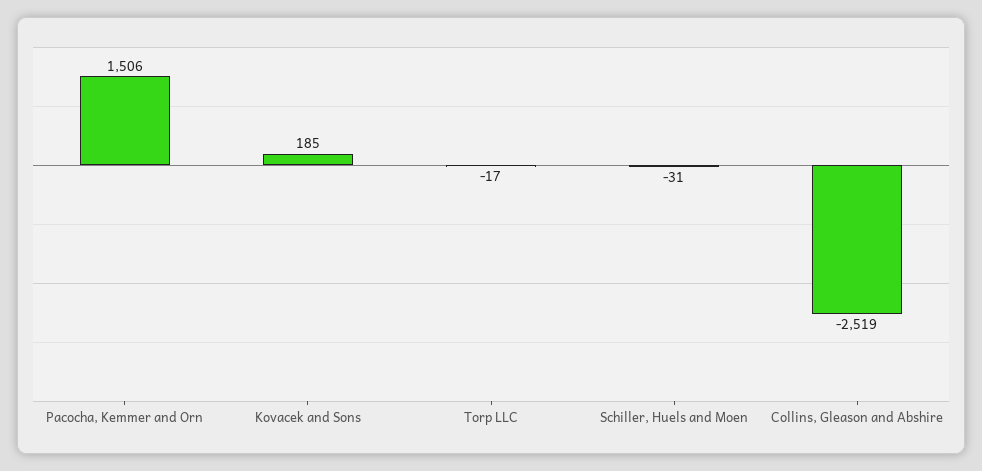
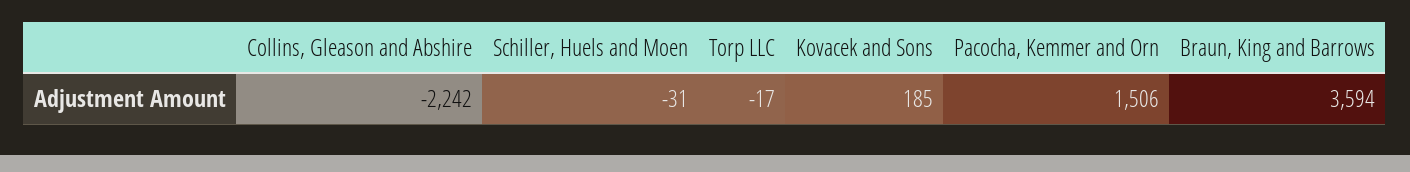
Collins, Gleason and Abshire: -2519 -> -2242
Braun, King and Barrows: none -> 3594

